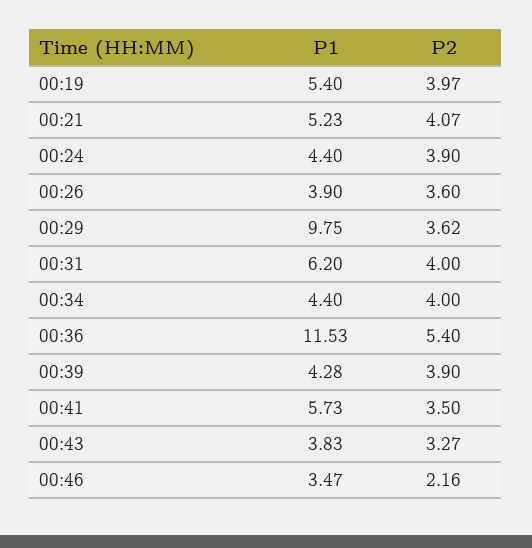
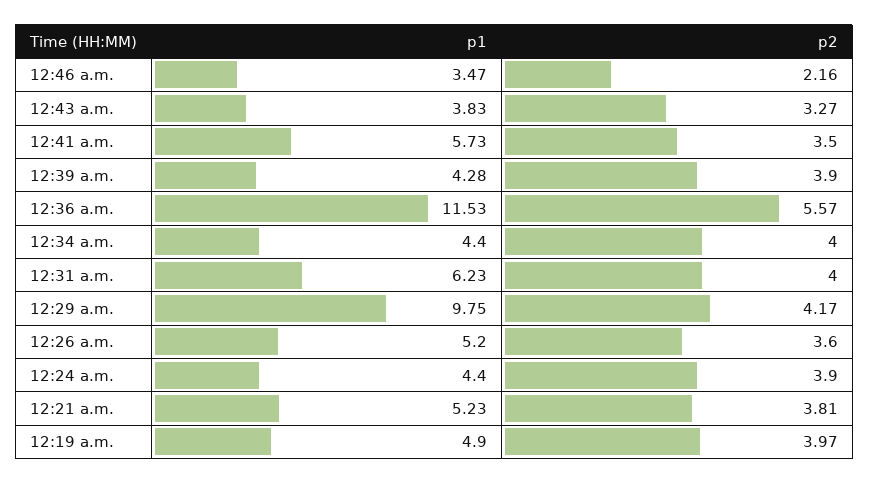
P1, 00:19: 5.4 -> 4.9
P2, 00:21: 4.07 -> 3.81
P1, 00:26: 3.9 -> 5.2
P2, 00:29: 3.62 -> 4.17
P1, 00:31: 6.2 -> 6.23
P2, 00:36: 5.4 -> 5.57

